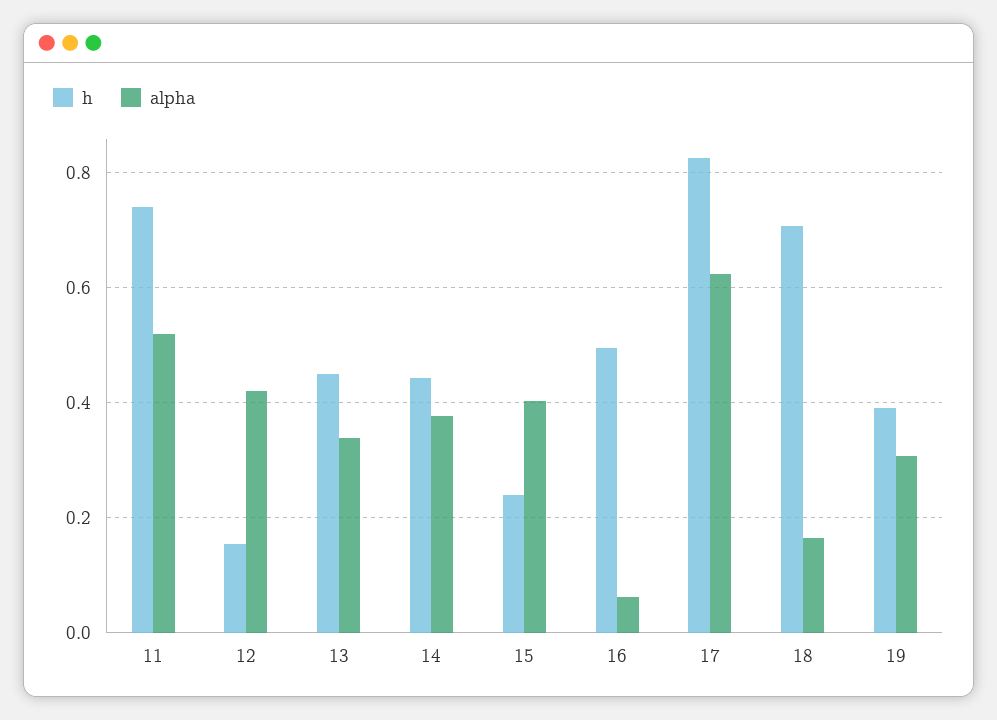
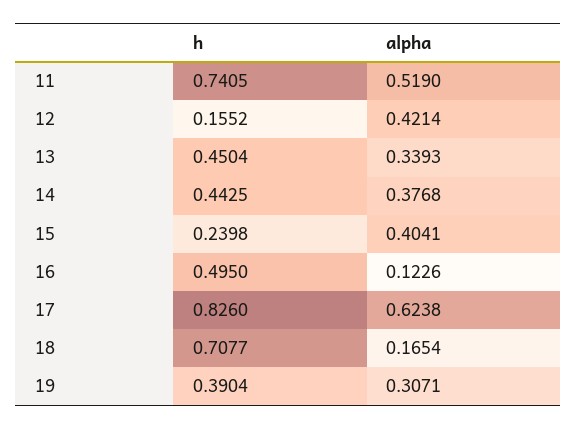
alpha, 16: 0.06 -> 0.1226

